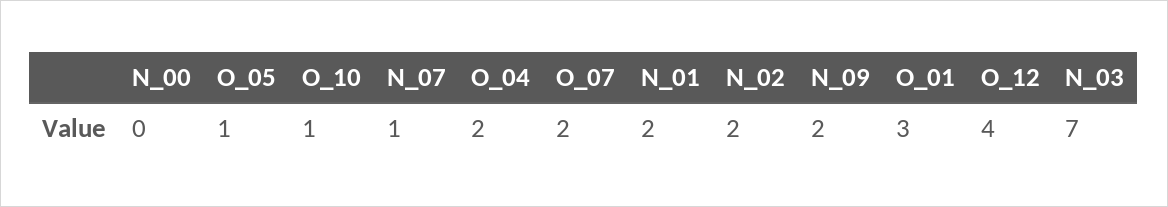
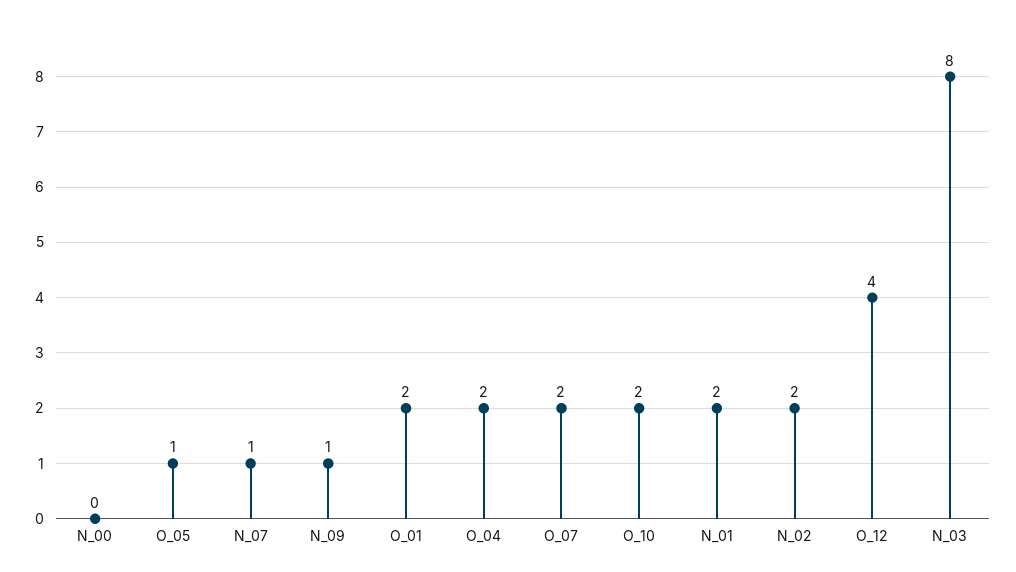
O_10: 1 -> 2
N_09: 2 -> 1
O_01: 3 -> 2
N_03: 7 -> 8

